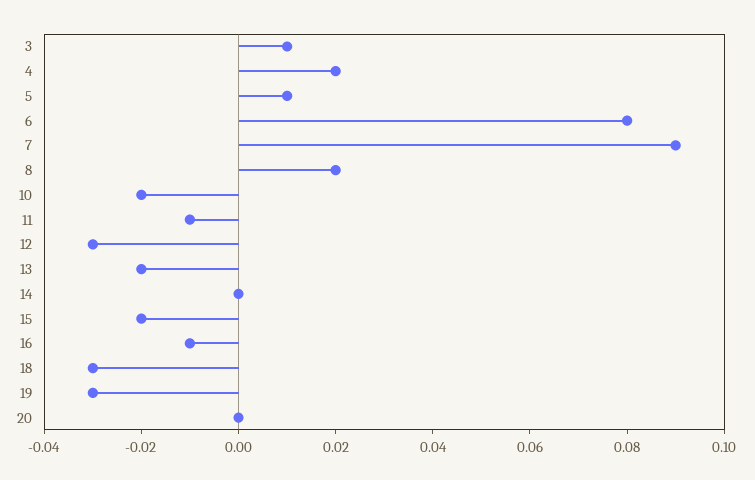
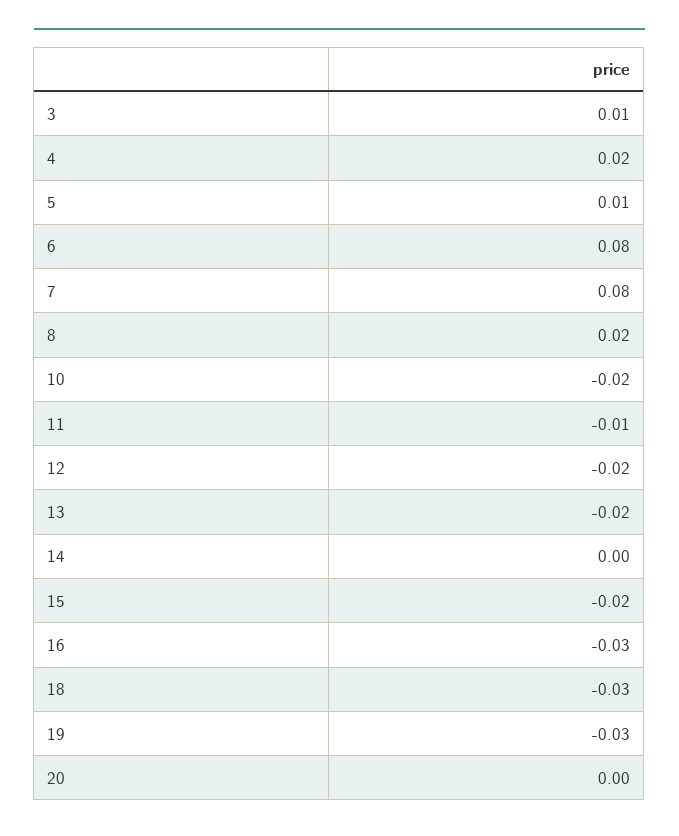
7: 0.09 -> 0.08
12: -0.03 -> -0.02
16: -0.01 -> -0.03

